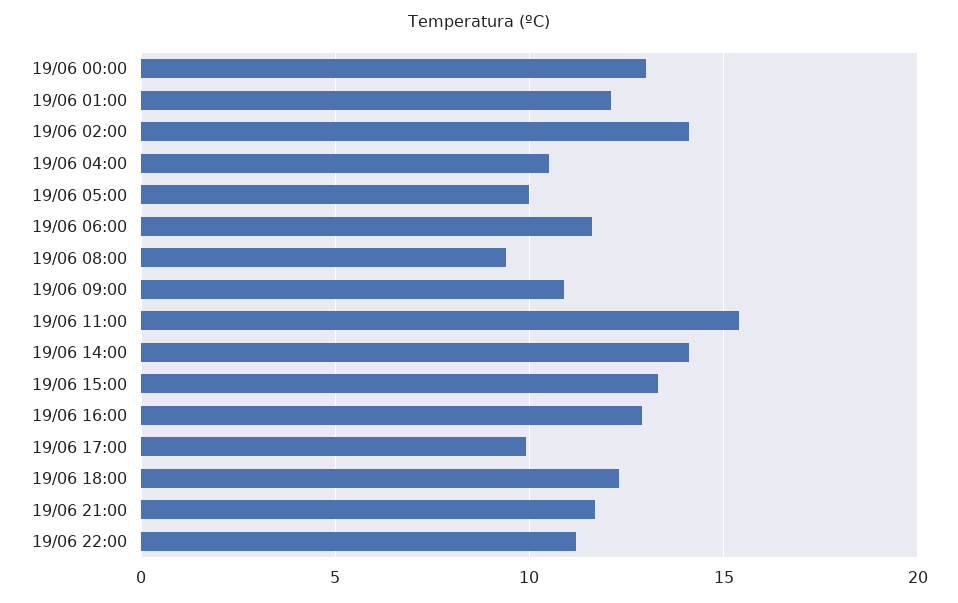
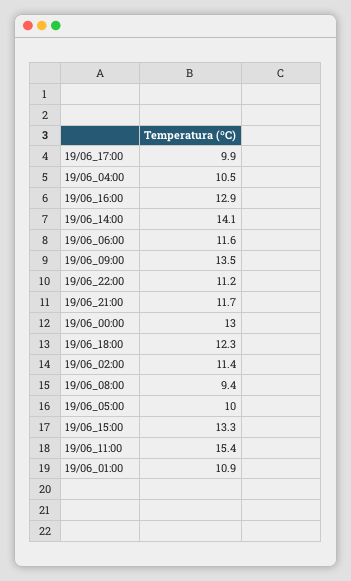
19/06 01:00: 12 -> 10.9
19/06 02:00: 14 -> 11.4
19/06 09:00: 11 -> 13.5

